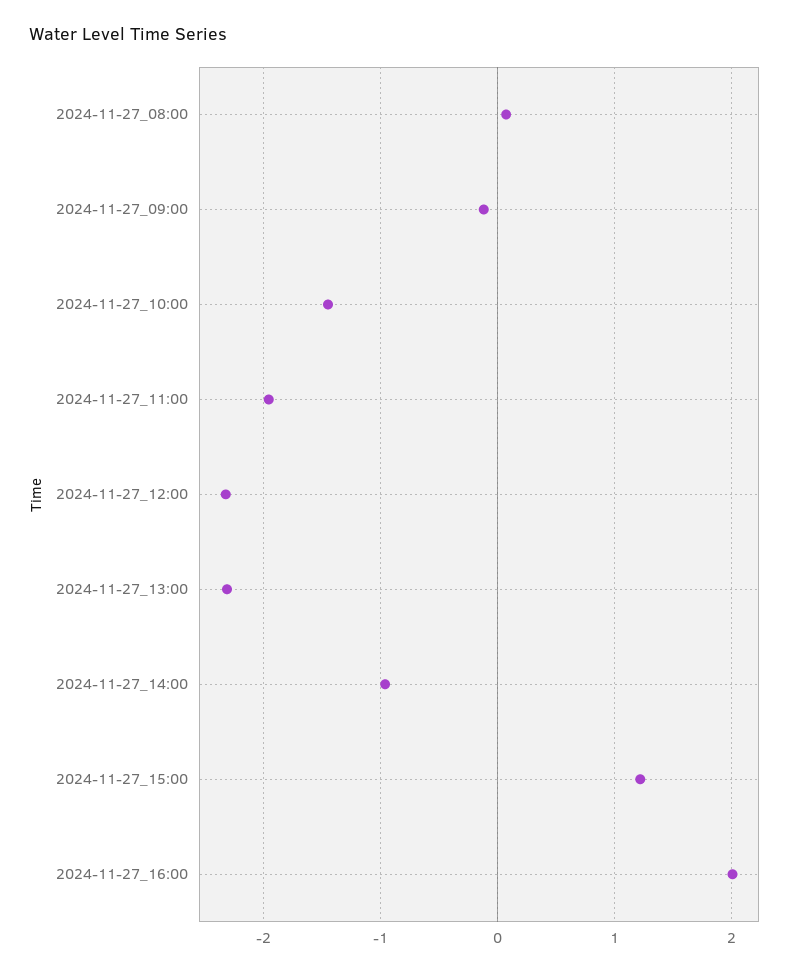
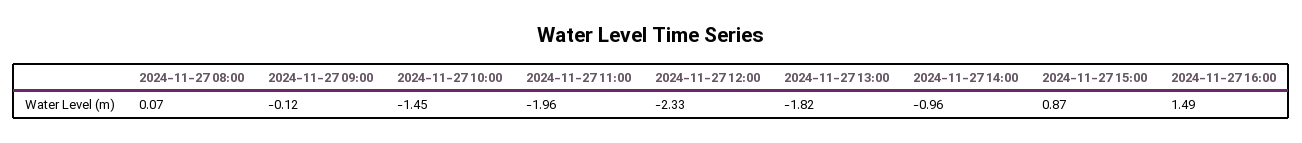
2024-11-27_13:00: -2.3 -> -1.82
2024-11-27_15:00: 1.2 -> 0.87
2024-11-27_16:00: 2 -> 1.49

